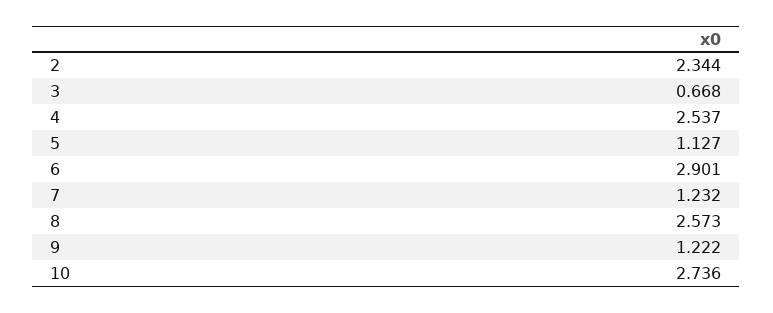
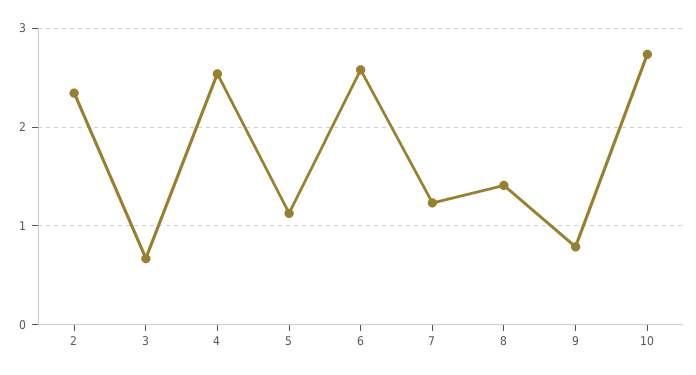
6: 2.901 -> 2.6
8: 2.573 -> 1.4
9: 1.222 -> 0.8

